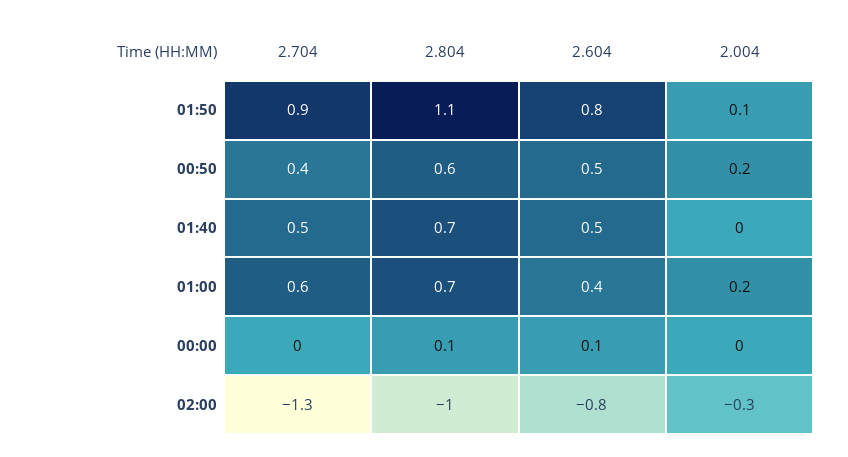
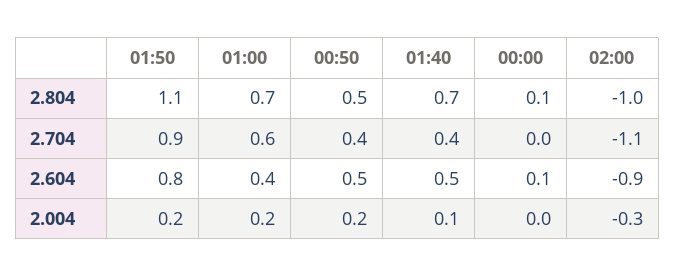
2.004, 01:50: 0.1 -> 0.2
2.804, 00:50: 0.6 -> 0.5
2.704, 01:40: 0.5 -> 0.4
2.004, 01:40: 0 -> 0.1
2.704, 02:00: -1.3 -> -1.1
2.604, 02:00: -0.8 -> -0.9

